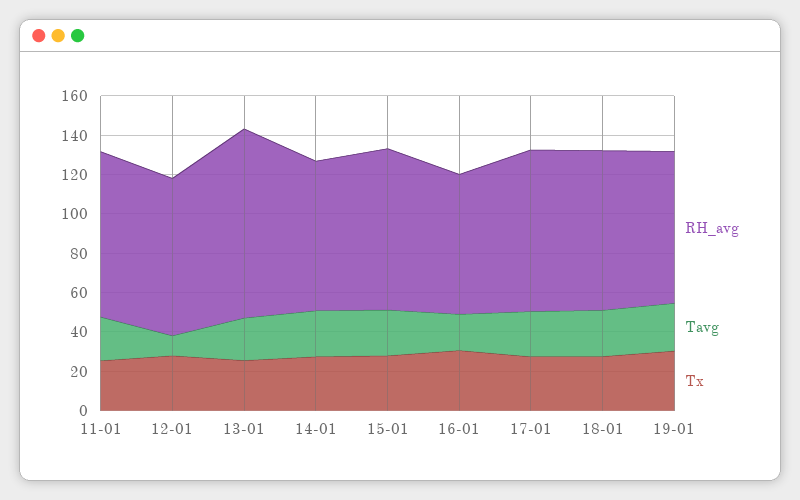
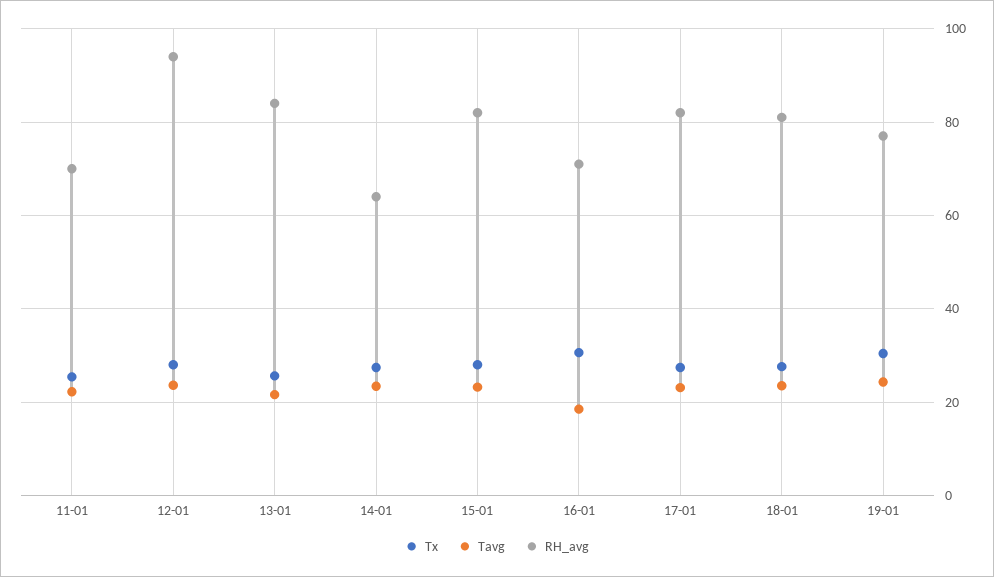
RH_avg, 11-01: 85 -> 70
RH_avg, 12-01: 80 -> 94
Tavg, 12-01: 10 -> 24
RH_avg, 13-01: 95 -> 84
RH_avg, 14-01: 75 -> 64

